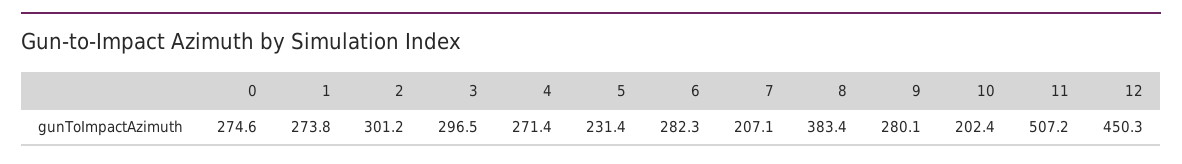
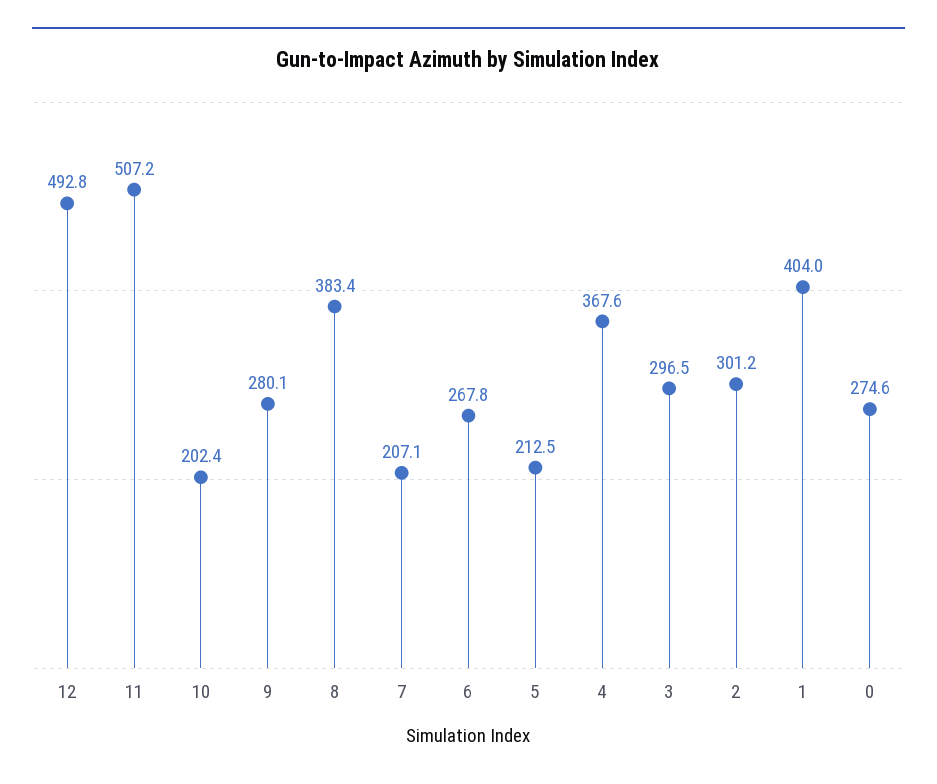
1: 273.8 -> 404
4: 271.4 -> 367.6
5: 231.4 -> 212.5
6: 282.3 -> 267.8
12: 450.3 -> 492.8

